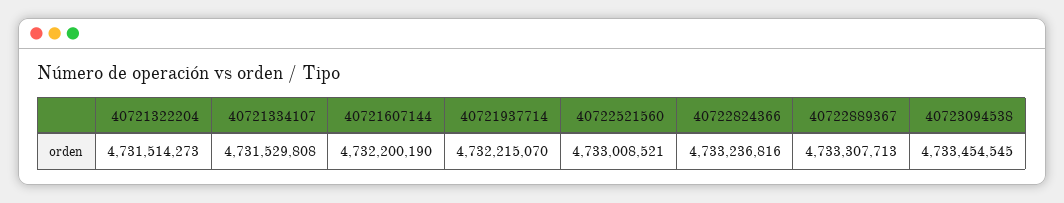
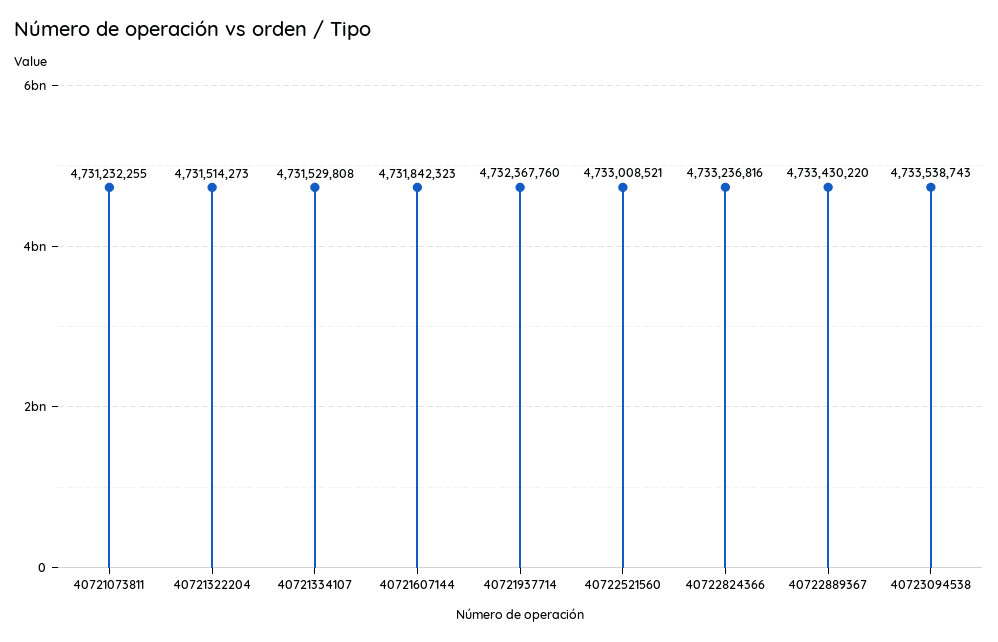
40721607144: 4732200190 -> 4731842323
40721937714: 4732215070 -> 4732367760
40722889367: 4733307713 -> 4733430220
40723094538: 4733454545 -> 4733538743
40721073811: none -> 4731232255

